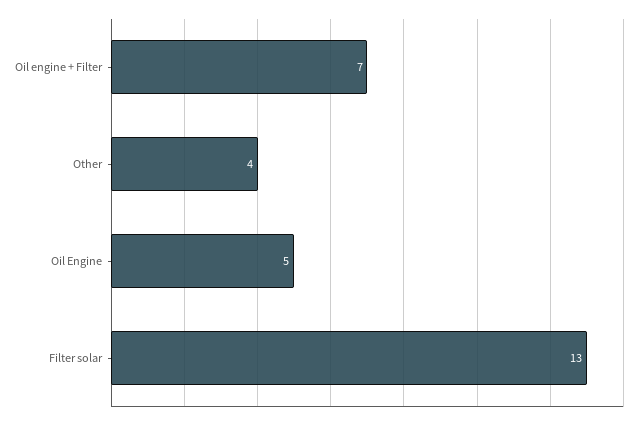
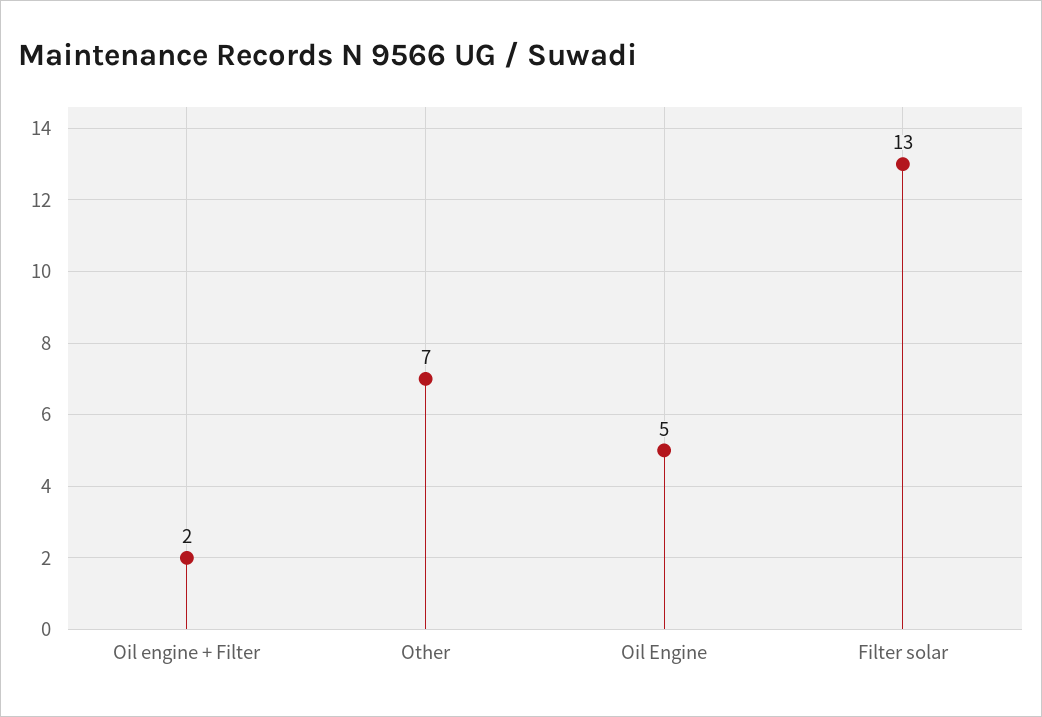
Oil engine + Filter: 7 -> 2
Other: 4 -> 7

